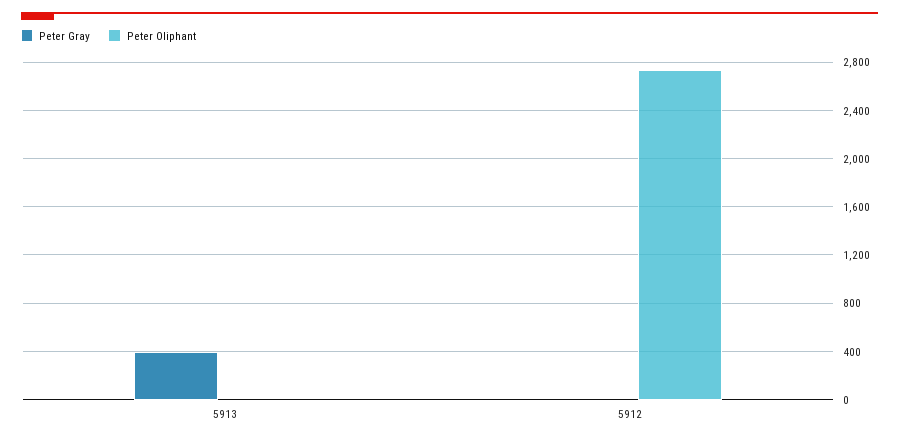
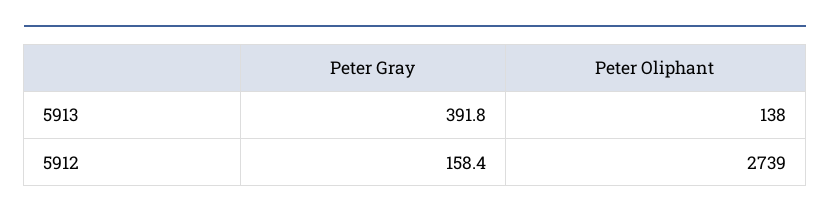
Peter Oliphant, 5913: 0 -> 138
Peter Gray, 5912: 0 -> 158.4

